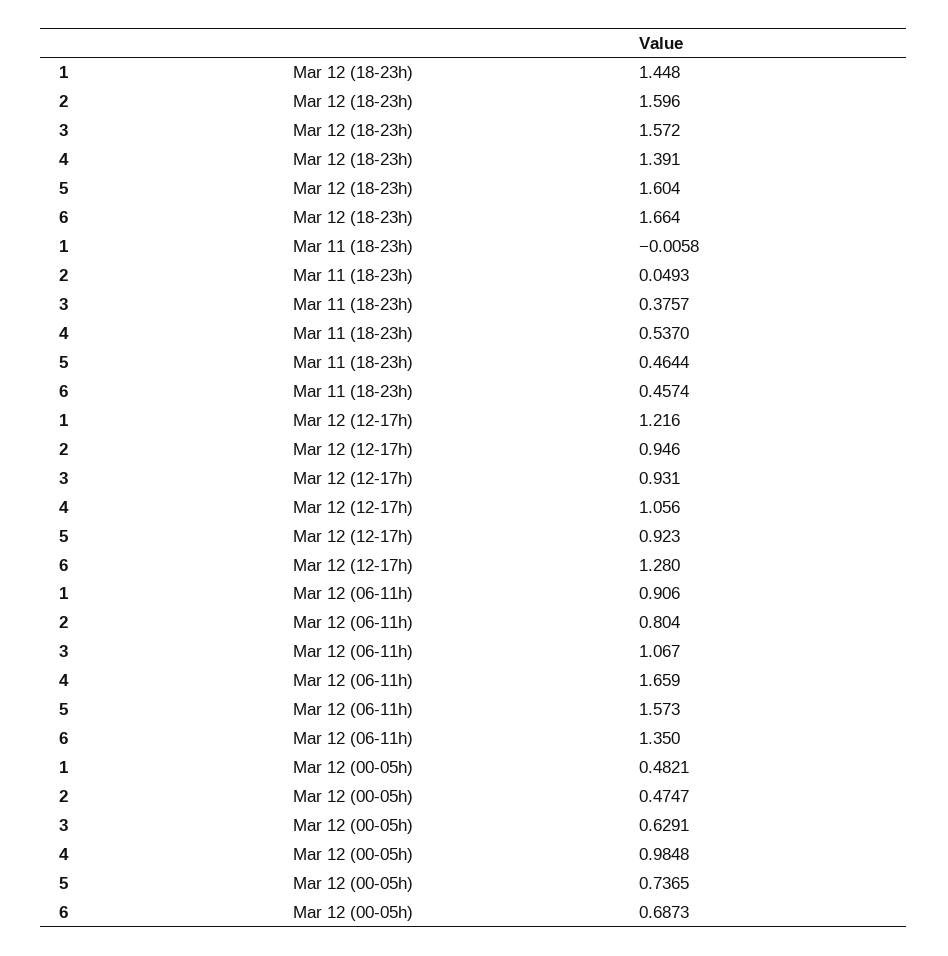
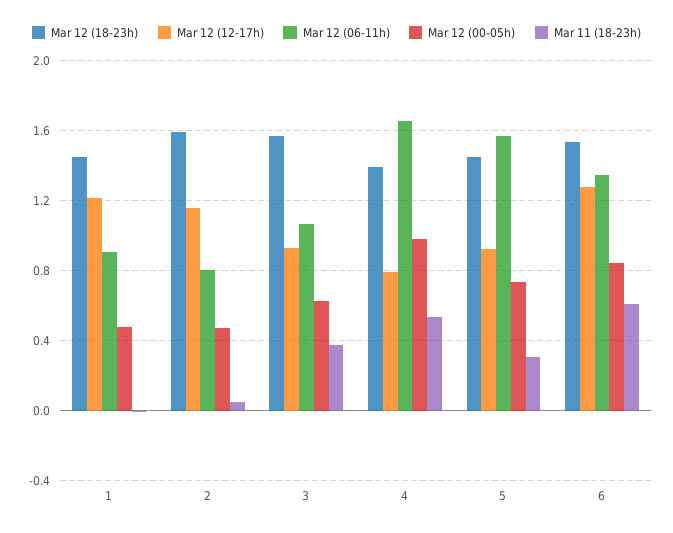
Mar 12 (18-23h), 5: 1.604 -> 1.45
Mar 12 (18-23h), 6: 1.664 -> 1.55
Mar 11 (18-23h), 5: 0.4644 -> 0.3
Mar 11 (18-23h), 6: 0.4574 -> 0.6
Mar 12 (12-17h), 2: 0.946 -> 1.15
Mar 12 (12-17h), 4: 1.056 -> 0.8
Mar 12 (00-05h), 6: 0.6873 -> 0.85

